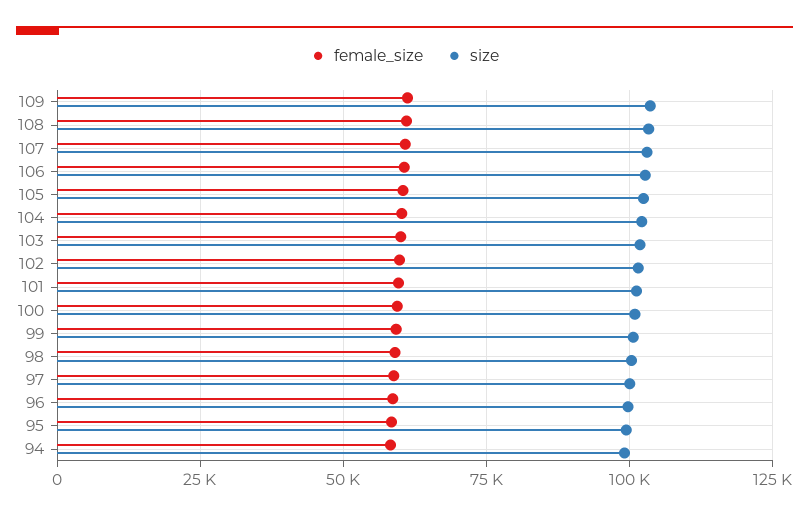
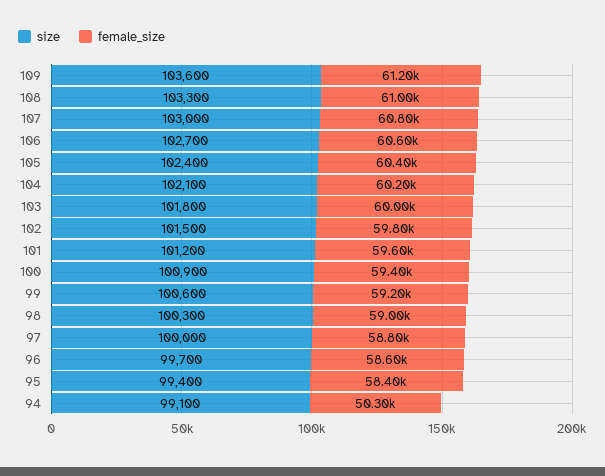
female_size, 94: 57500 -> 50300

